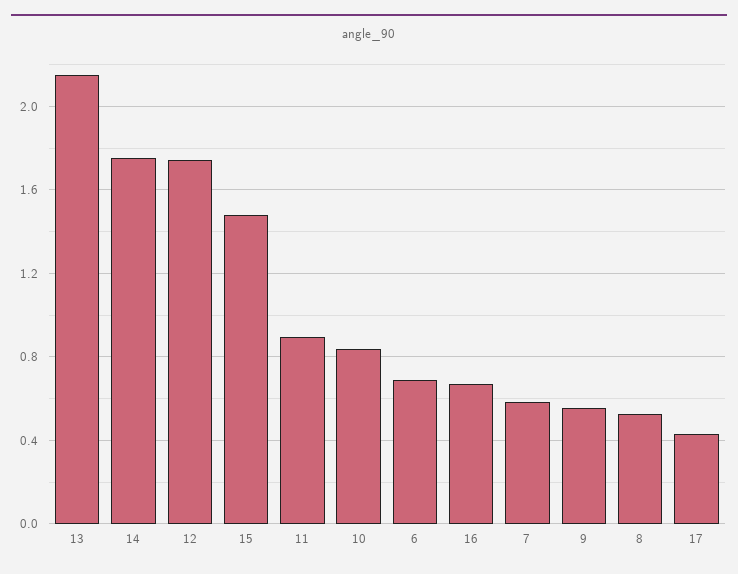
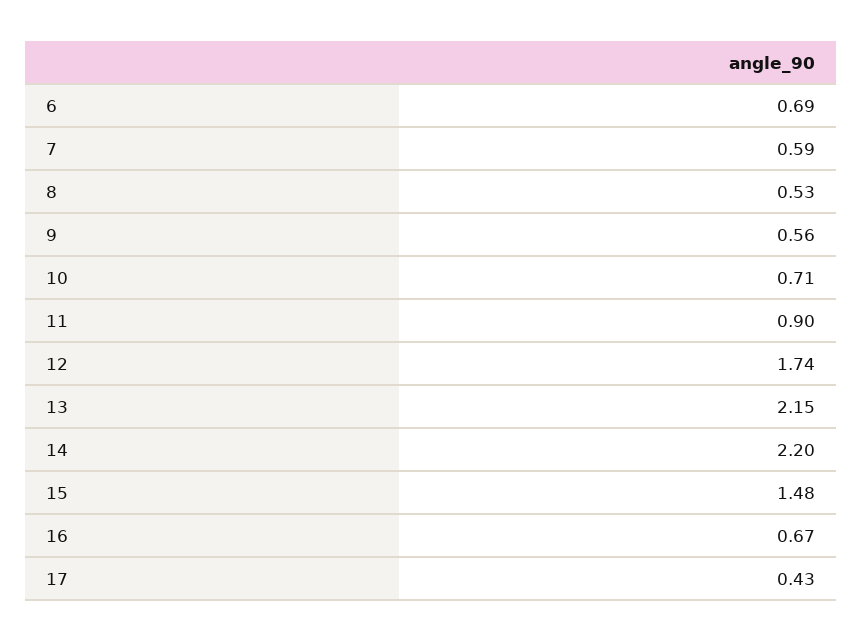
14: 1.75 -> 2.2
10: 0.85 -> 0.71

